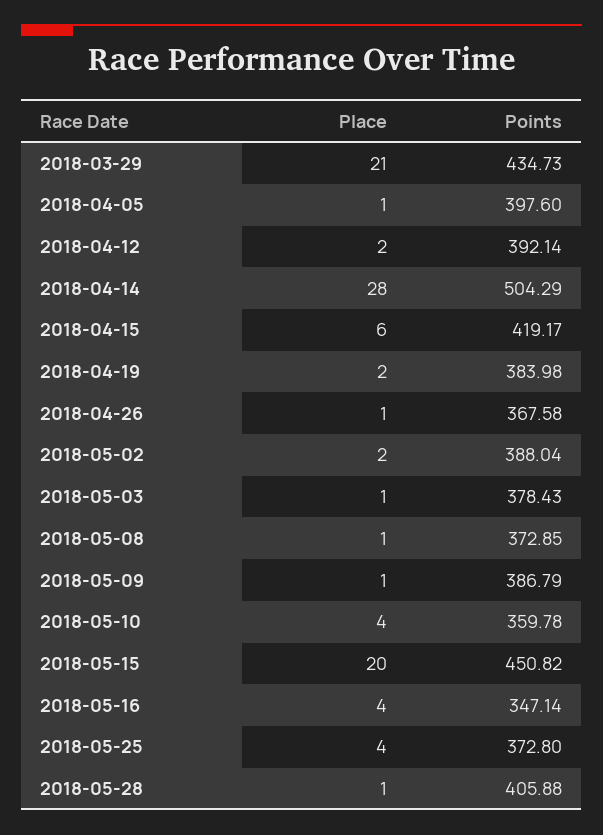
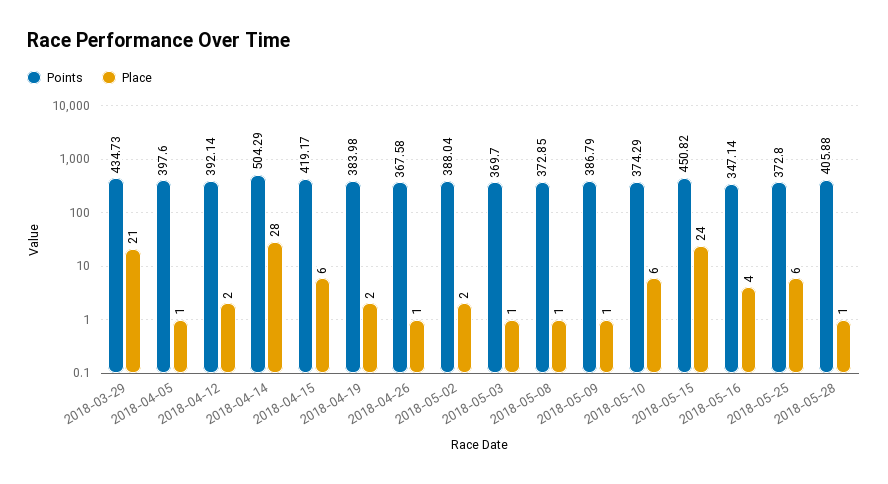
Points, 2018-05-03: 378.43 -> 369.7
Place, 2018-05-10: 4 -> 6
Points, 2018-05-10: 359.78 -> 374.29
Place, 2018-05-15: 20 -> 24
Place, 2018-05-25: 4 -> 6

